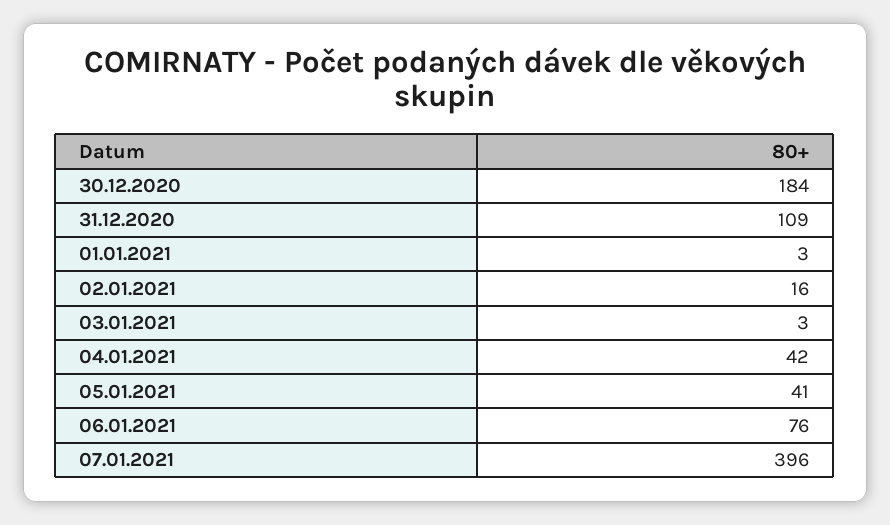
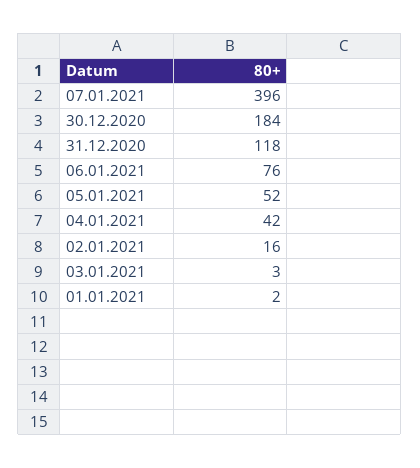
31.12.2020: 109 -> 118
01.01.2021: 3 -> 2
05.01.2021: 41 -> 52

